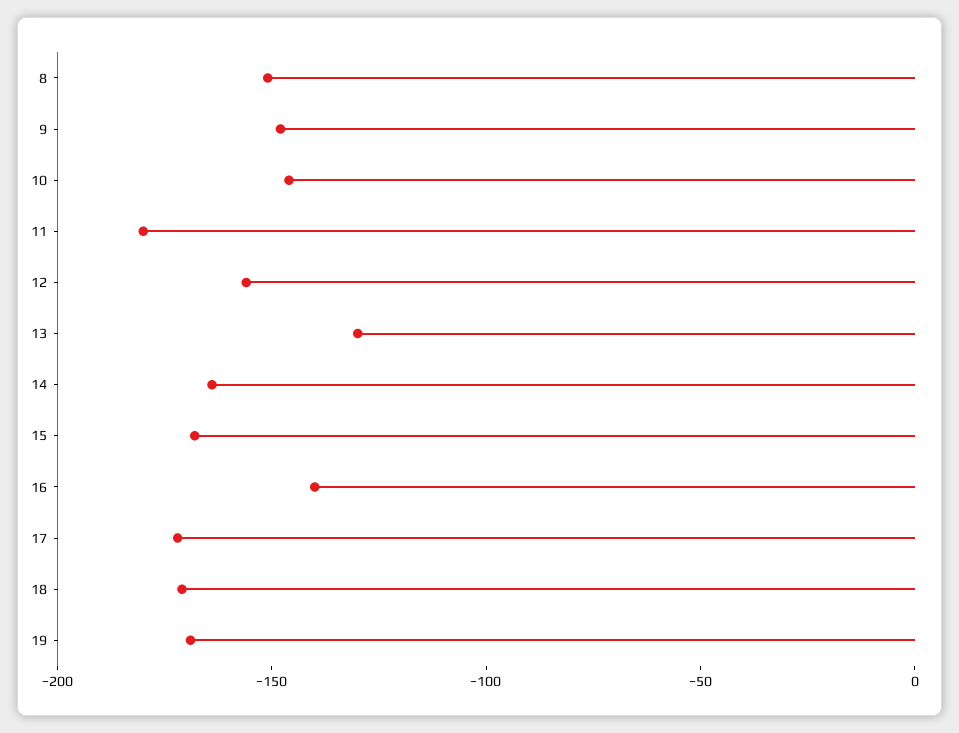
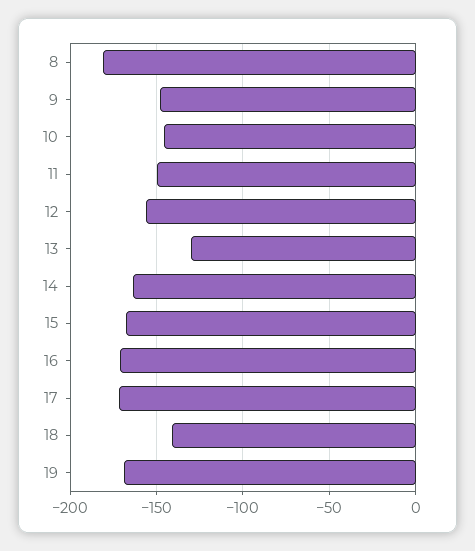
8: -150 -> -180
11: -180 -> -150
16: -140 -> -170
18: -170 -> -140

